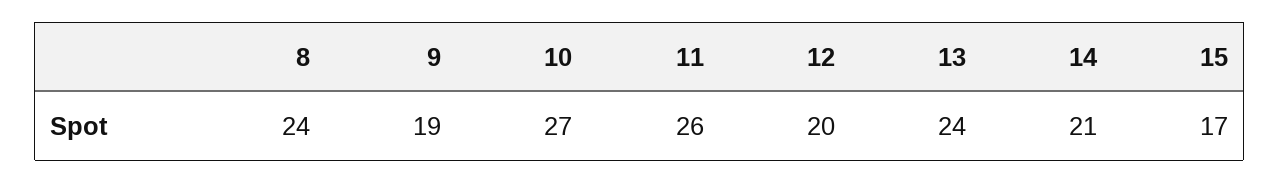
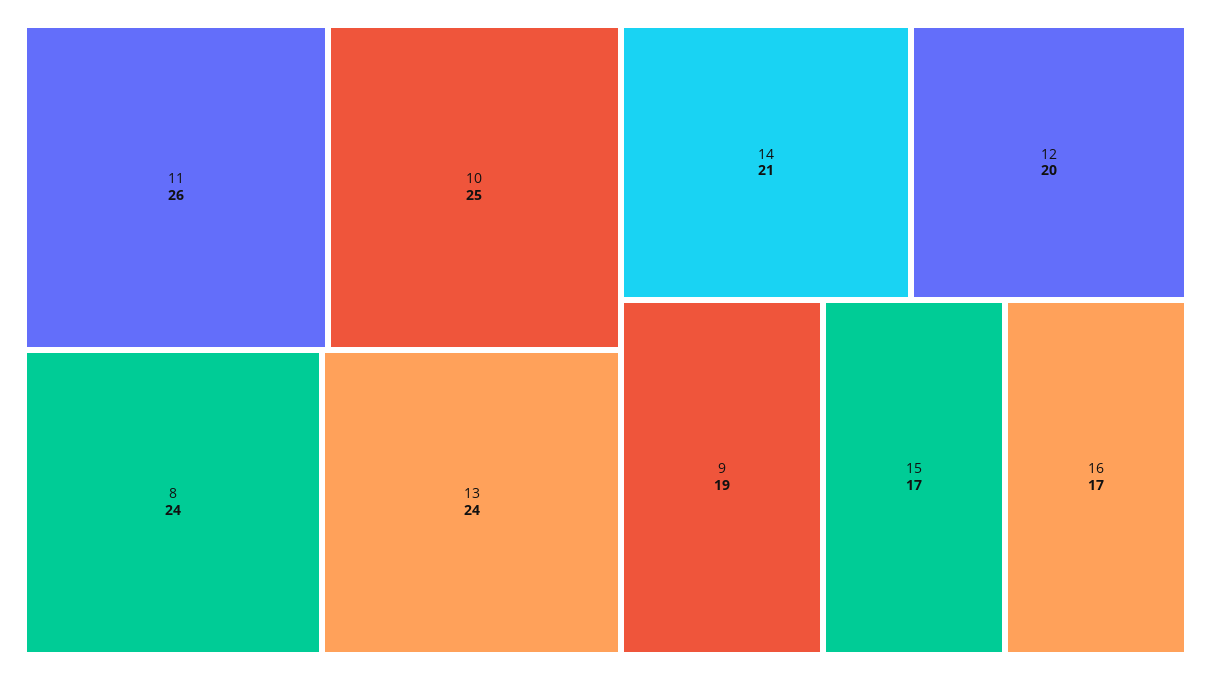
10: 27 -> 25
16: none -> 17

